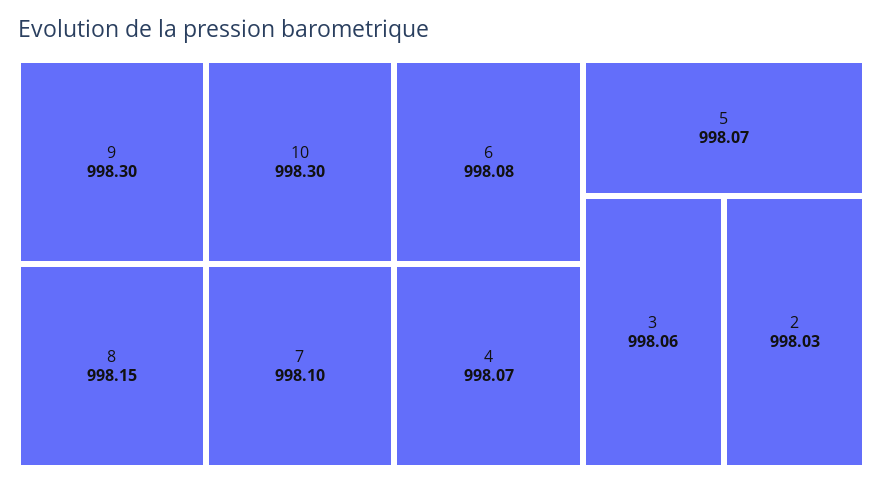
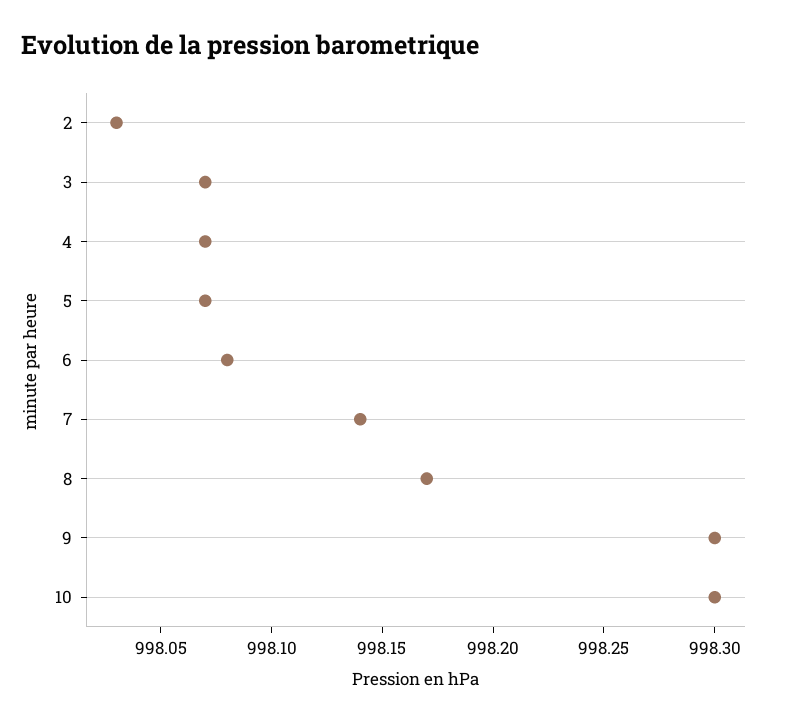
8: 998.15 -> 998.17
7: 998.1 -> 998.14
3: 998.06 -> 998.07

